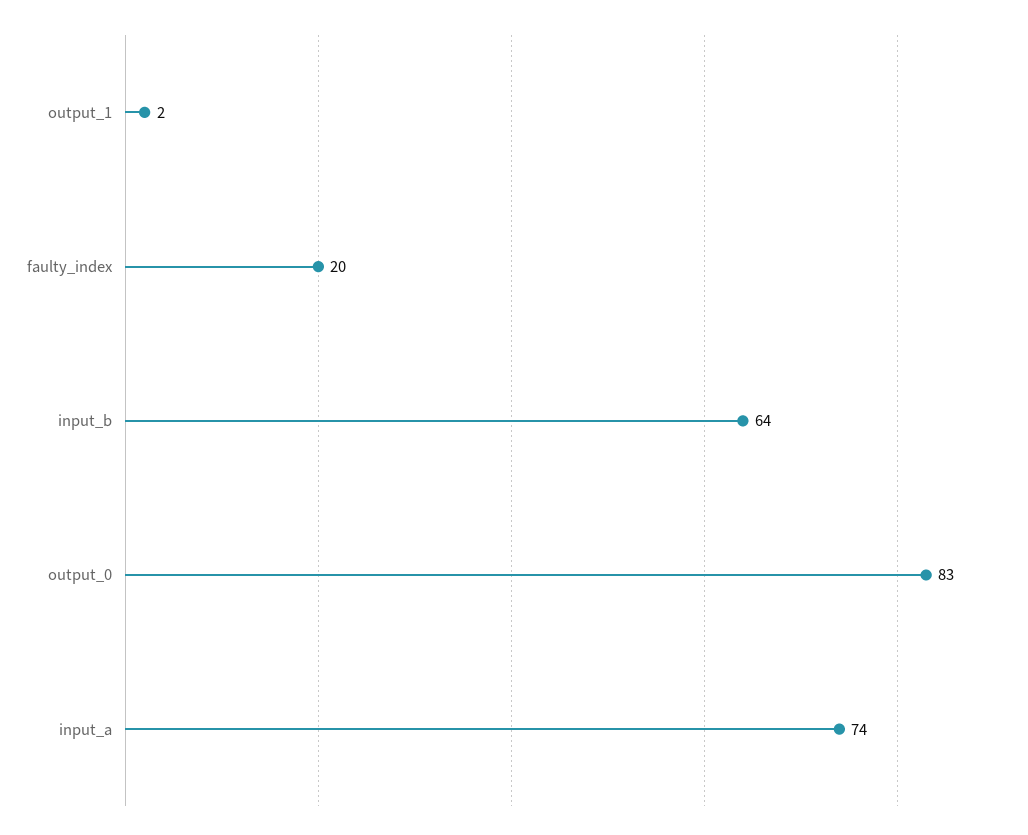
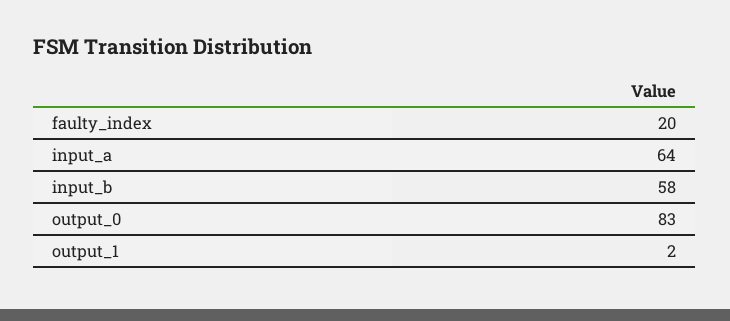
input_b: 64 -> 58
input_a: 74 -> 64

